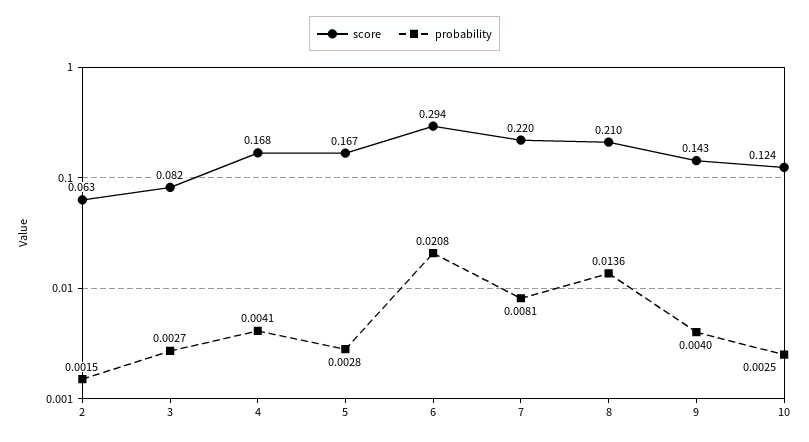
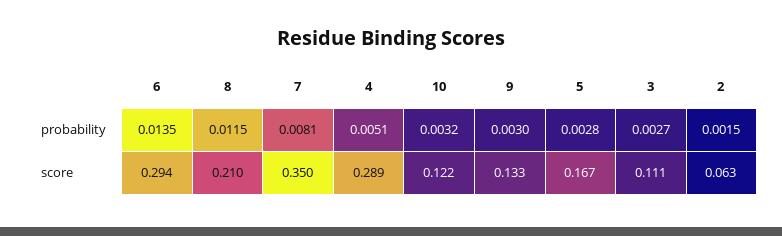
score, 3: 0.082 -> 0.111
score, 4: 0.168 -> 0.289
probability, 4: 0.0041 -> 0.0051
probability, 6: 0.0208 -> 0.0135
score, 7: 0.22 -> 0.35
probability, 8: 0.0136 -> 0.0115
score, 9: 0.143 -> 0.133
probability, 9: 0.004 -> 0.003
score, 10: 0.124 -> 0.122
probability, 10: 0.0025 -> 0.0032

